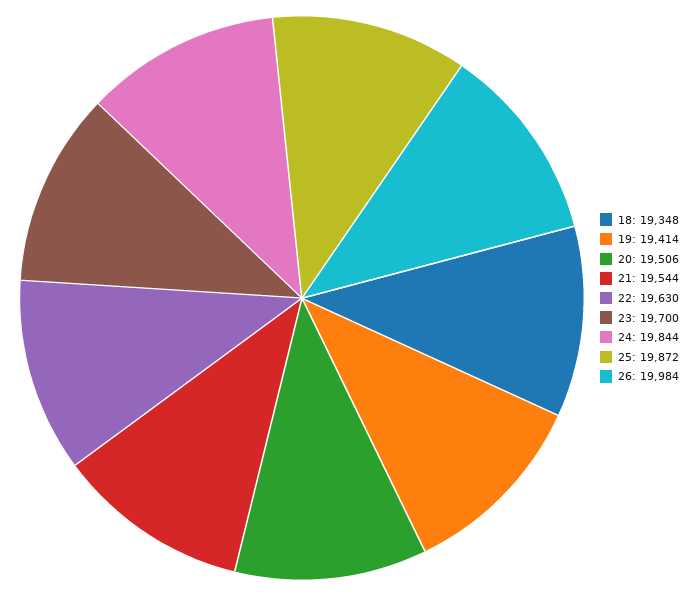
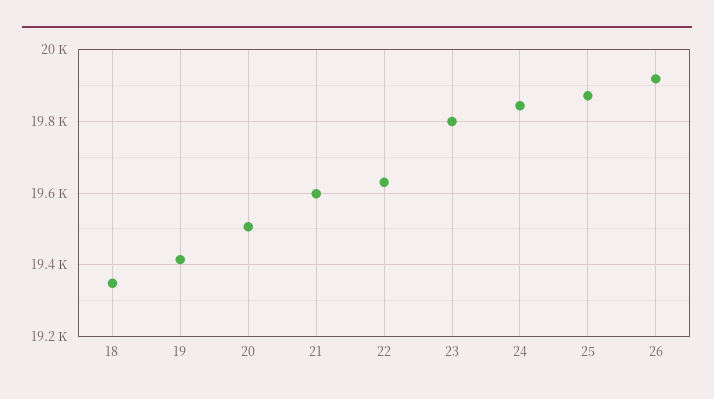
21: 19544 -> 19600
23: 19700 -> 19800
26: 19984 -> 19920

